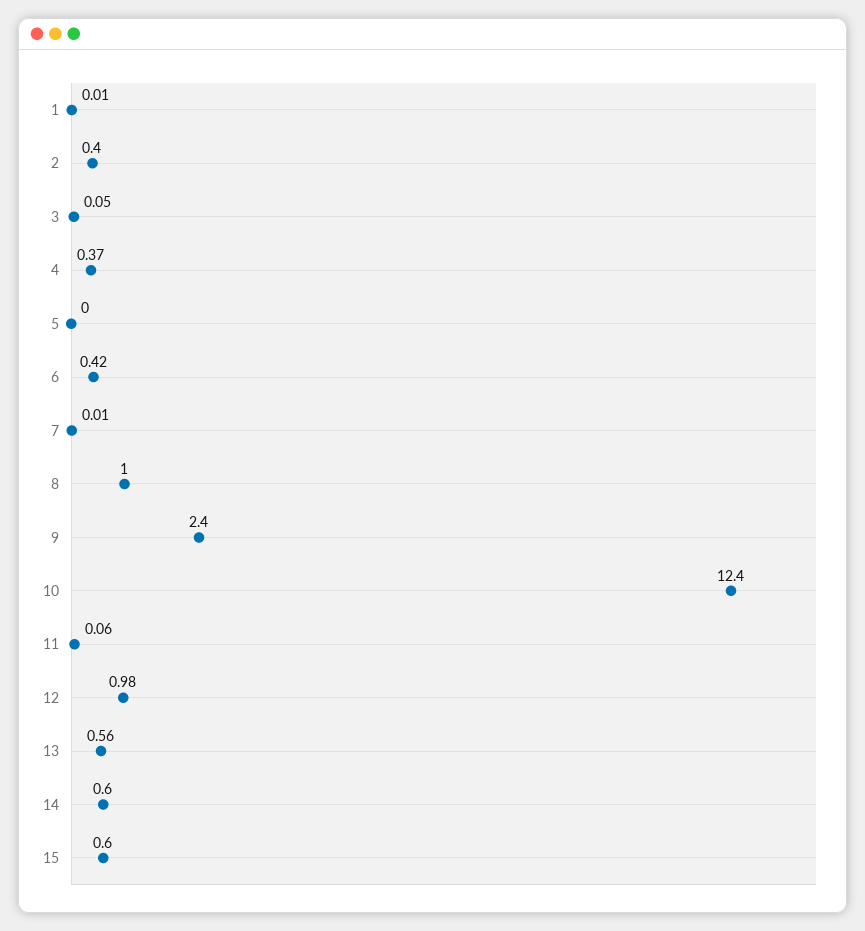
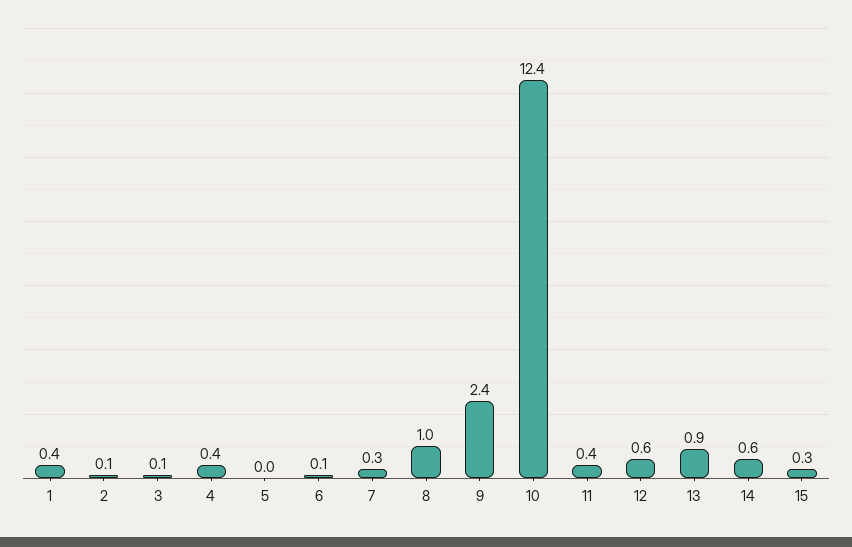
1: 0.01 -> 0.4
2: 0.4 -> 0.1
6: 0.42 -> 0.1
7: 0.01 -> 0.3
11: 0.06 -> 0.4
12: 0.98 -> 0.6
13: 0.56 -> 0.9
15: 0.6 -> 0.3

